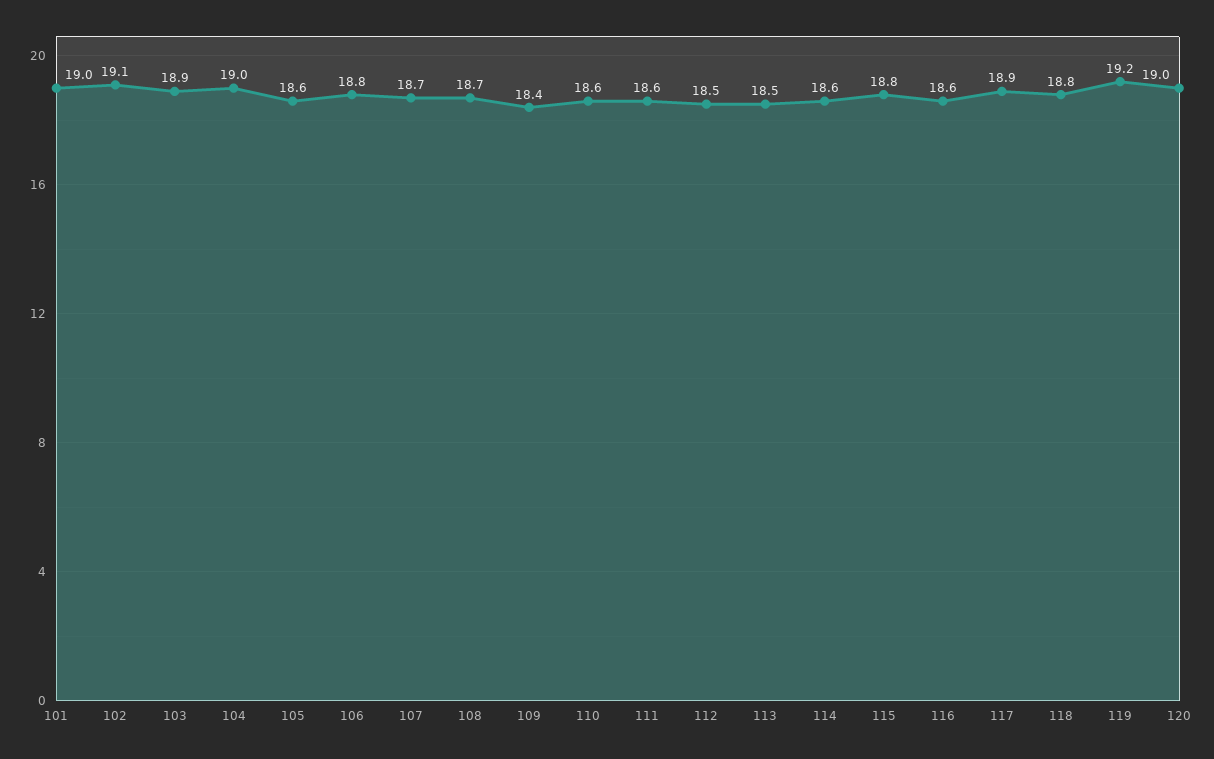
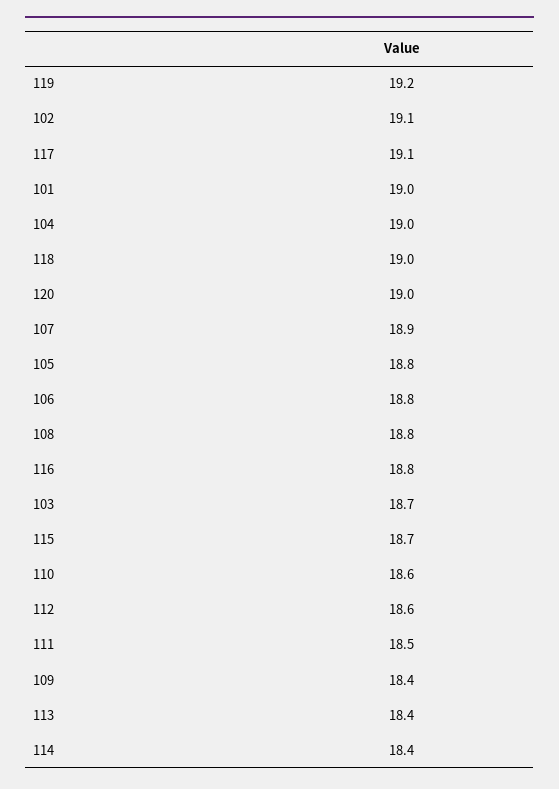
103: 18.9 -> 18.7
105: 18.6 -> 18.8
107: 18.7 -> 18.9
108: 18.7 -> 18.8
111: 18.6 -> 18.5
112: 18.5 -> 18.6
113: 18.5 -> 18.4
114: 18.6 -> 18.4
115: 18.8 -> 18.7
116: 18.6 -> 18.8
117: 18.9 -> 19.1
118: 18.8 -> 19

